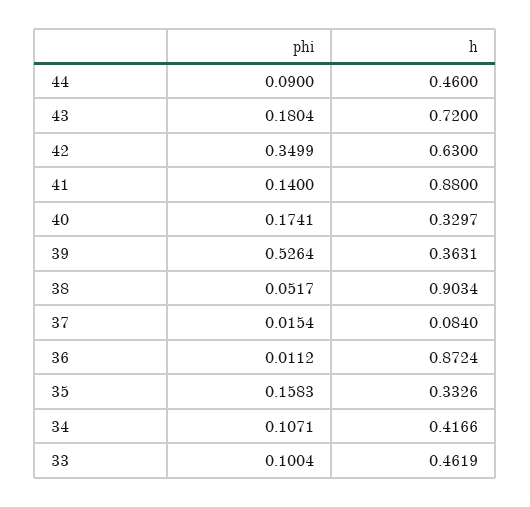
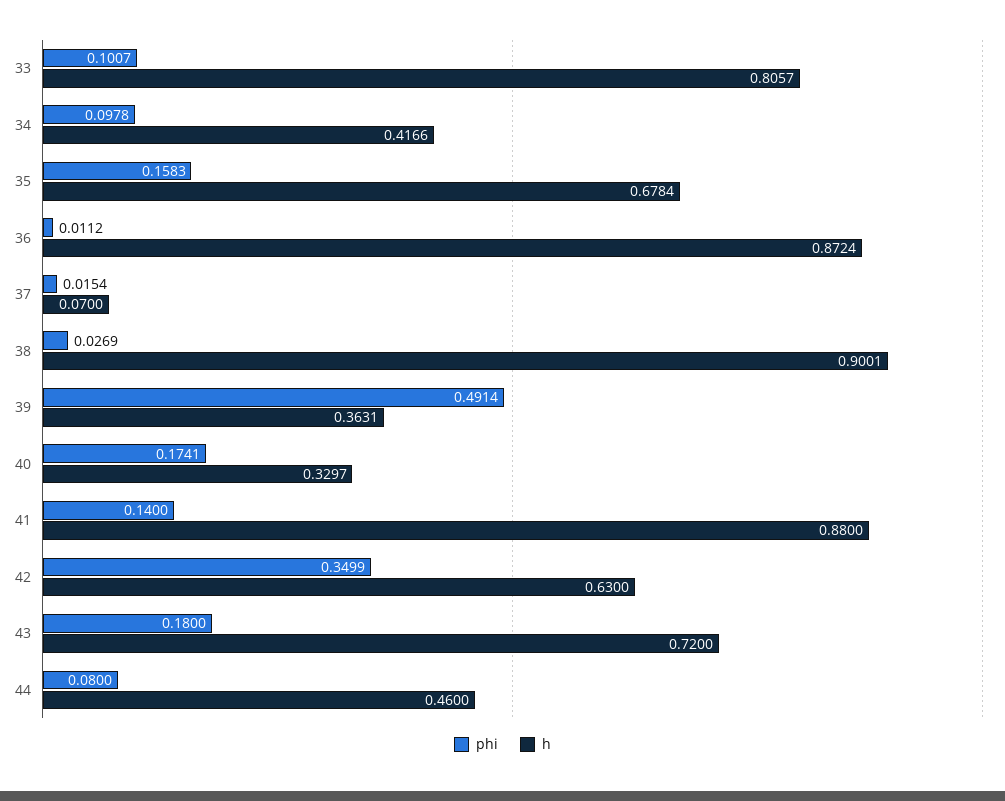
phi, 44: 0.09 -> 0.08
phi, 43: 0.1804 -> 0.18
phi, 39: 0.5264 -> 0.4914
phi, 38: 0.0517 -> 0.0269
h, 38: 0.9034 -> 0.9001
h, 37: 0.084 -> 0.07
h, 35: 0.3326 -> 0.6784
phi, 34: 0.1071 -> 0.0978
phi, 33: 0.1004 -> 0.1007
h, 33: 0.4619 -> 0.8057

